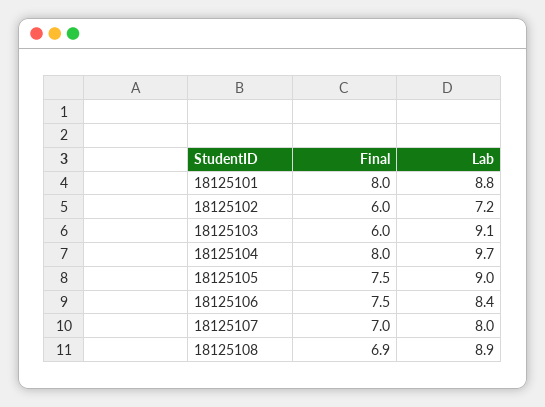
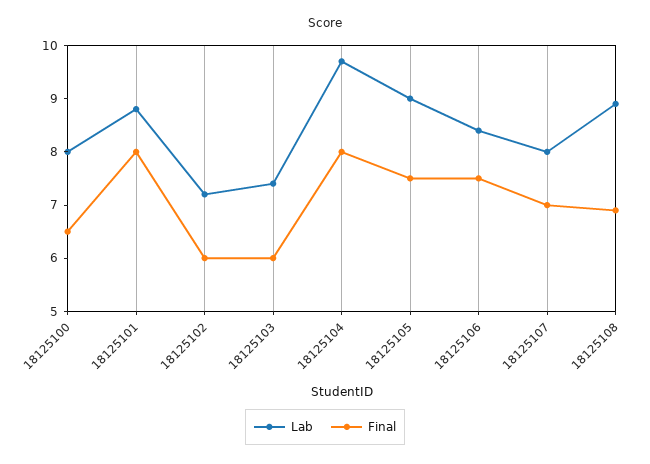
Lab, 18125103: 9.1 -> 7.5
Lab, 18125100: none -> 8
Final, 18125100: none -> 6.5

